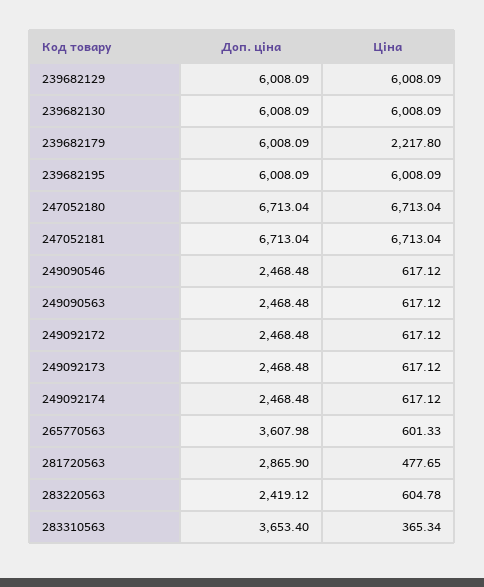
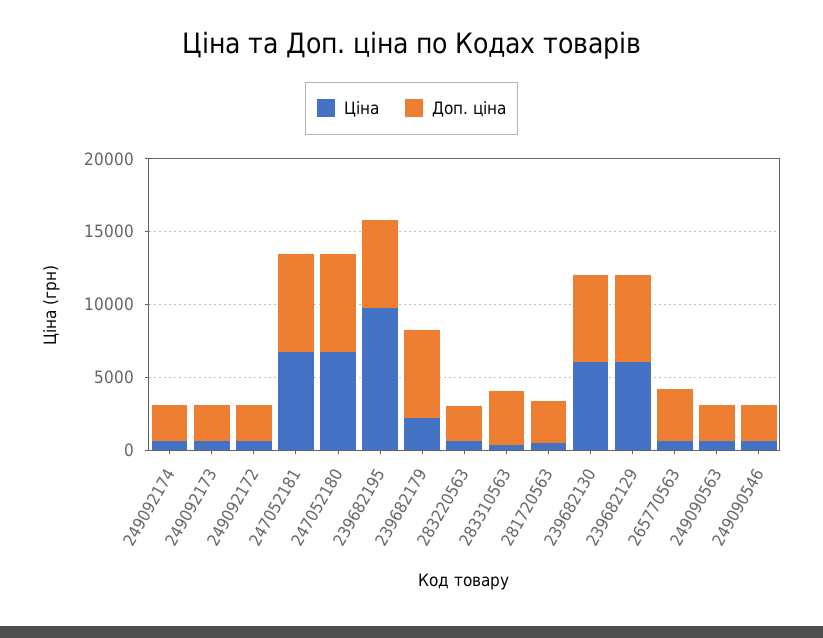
Ціна, 239682195: 6008.09 -> 10000

